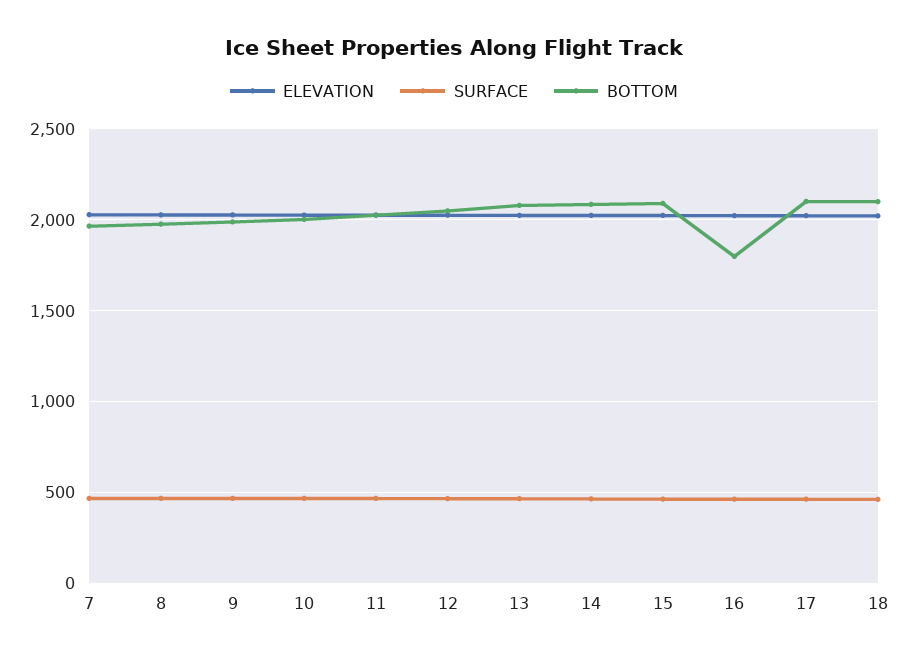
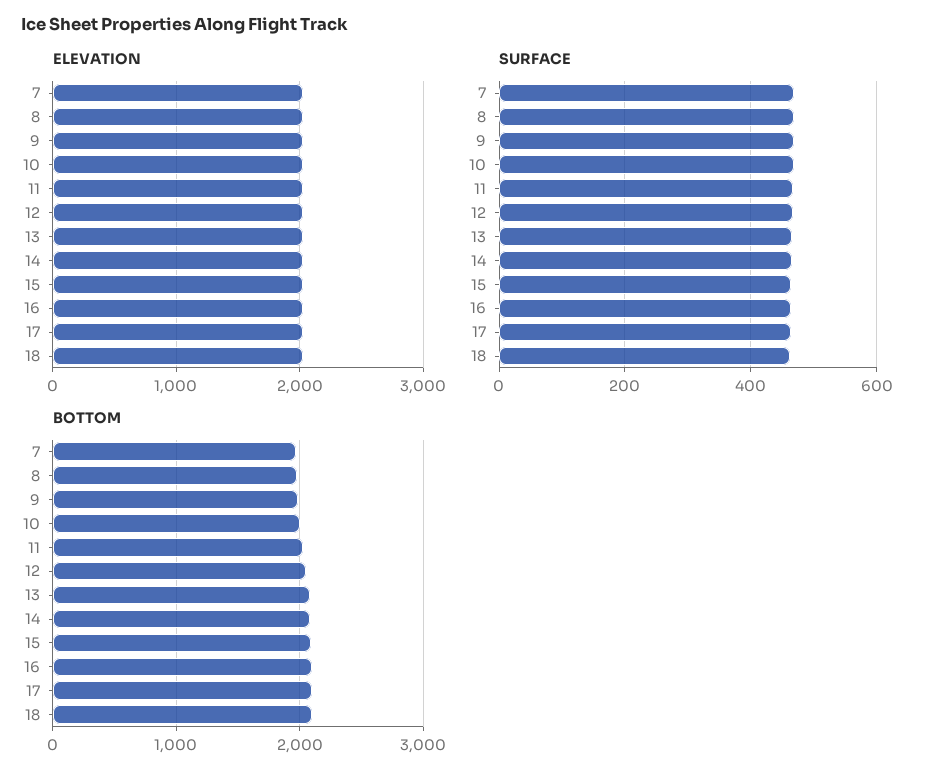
BOTTOM, 16: 1800 -> 2100

